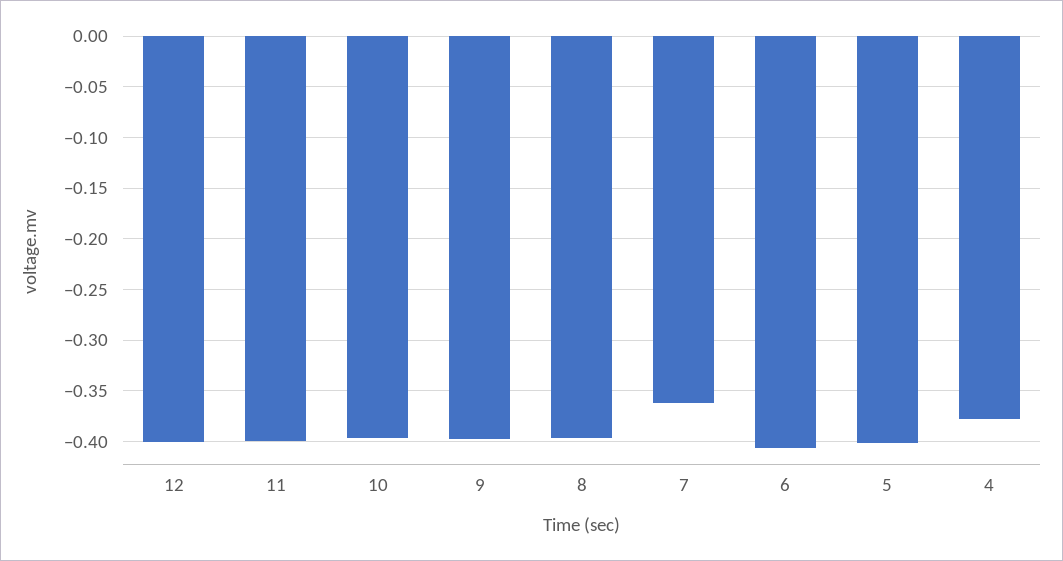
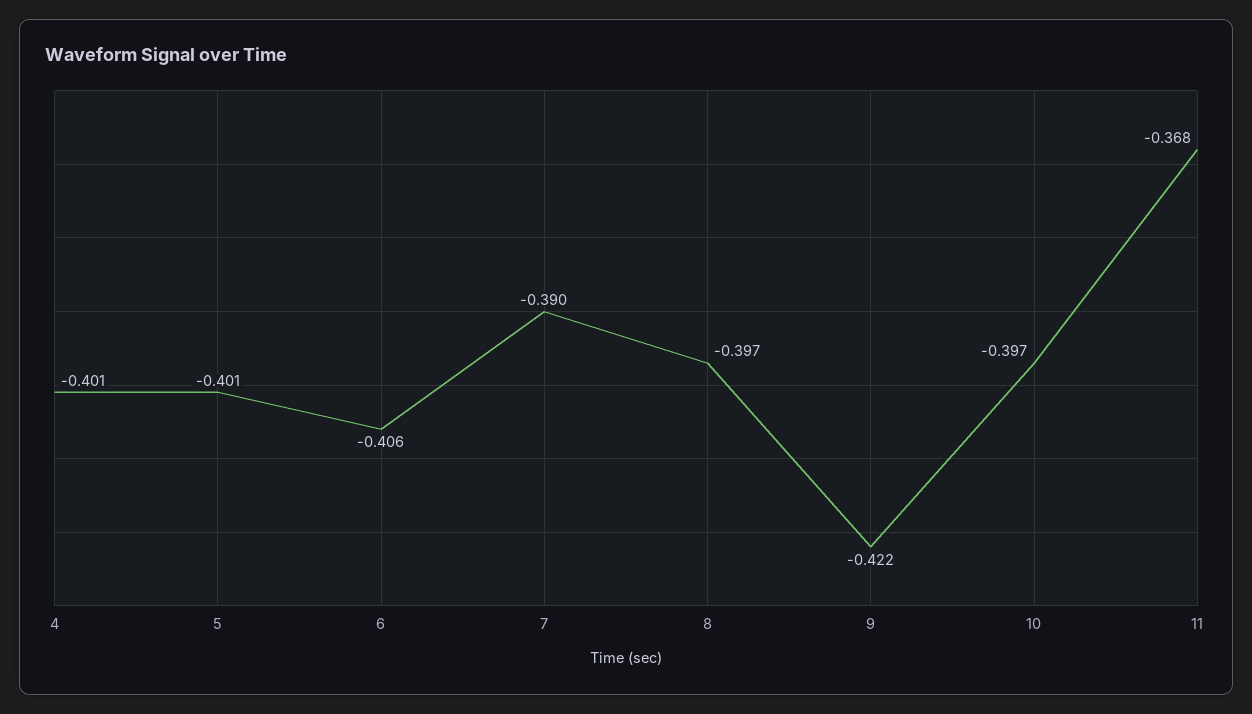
12: -0.4 -> none
11: -0.4 -> -0.368
9: -0.4 -> -0.422
7: -0.36 -> -0.39
4: -0.38 -> -0.401

